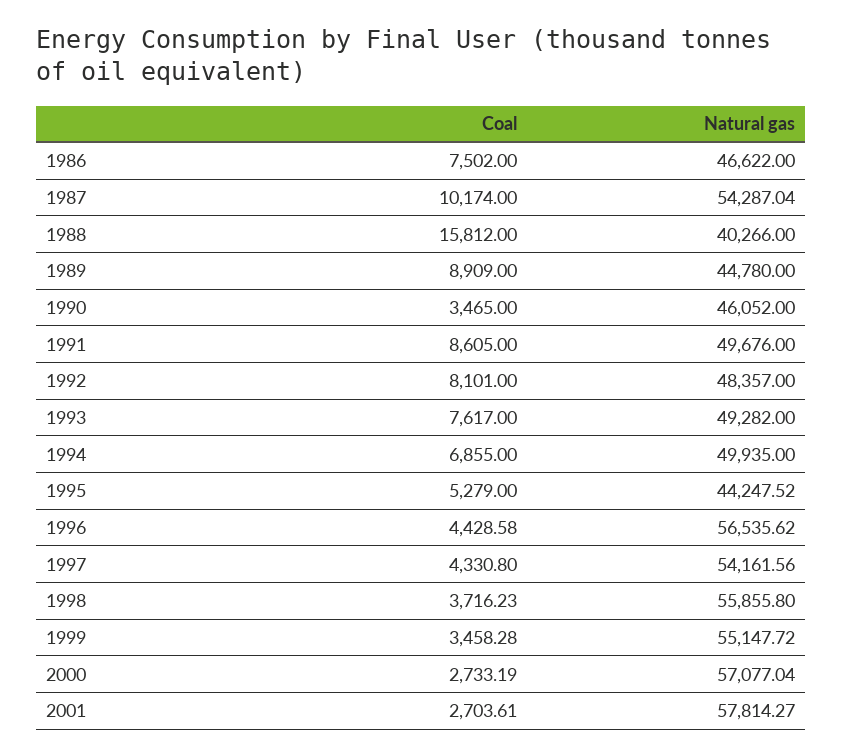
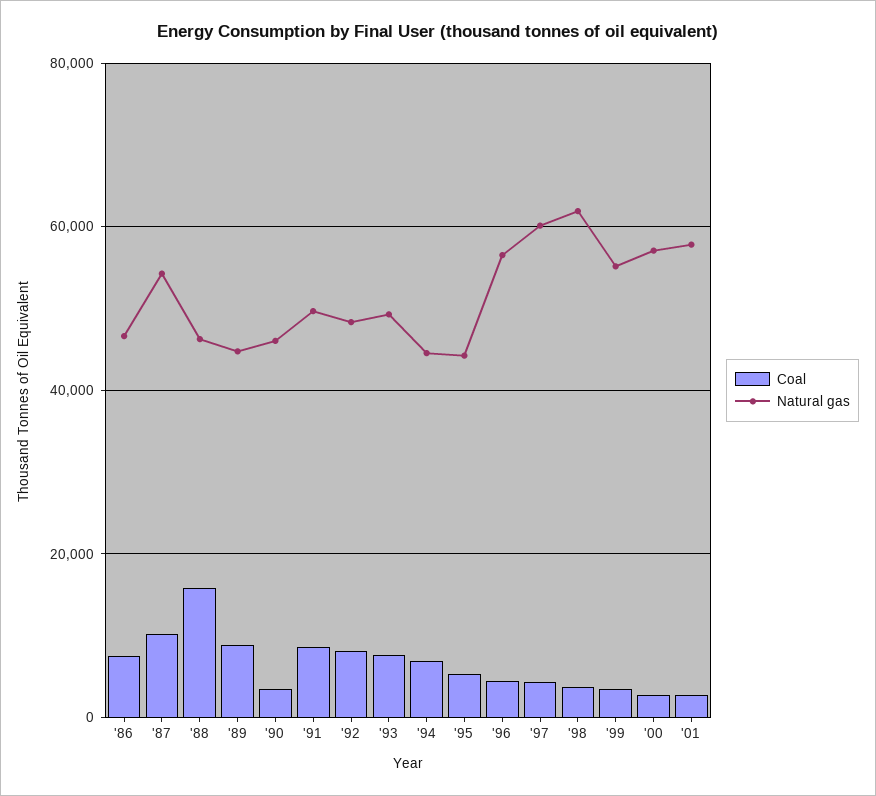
Natural gas, 1988: 40266 -> 46000
Natural gas, 1994: 49935 -> 44000
Natural gas, 1997: 54161.56 -> 60000
Natural gas, 1998: 55855.8 -> 62000

